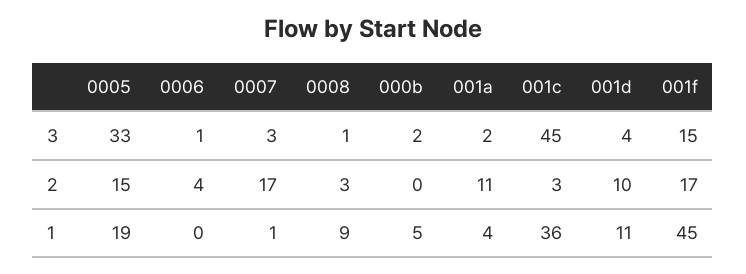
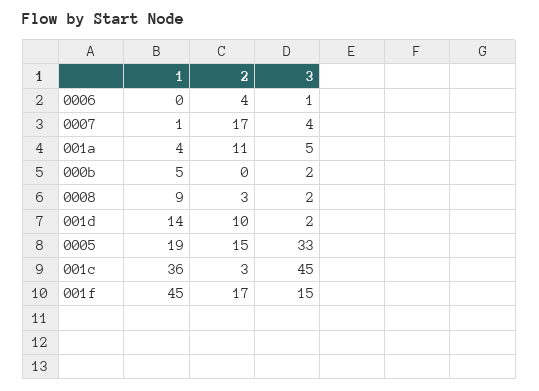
0007, 3: 3 -> 4
0008, 3: 1 -> 2
001a, 3: 2 -> 5
001d, 3: 4 -> 2
001d, 1: 11 -> 14

